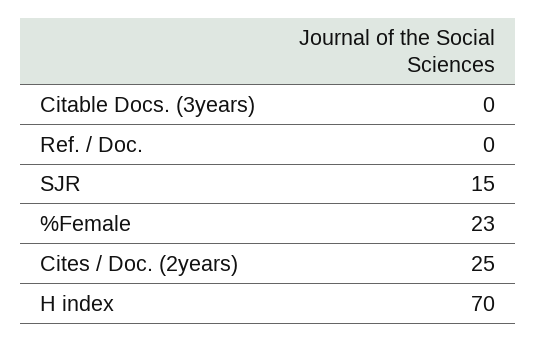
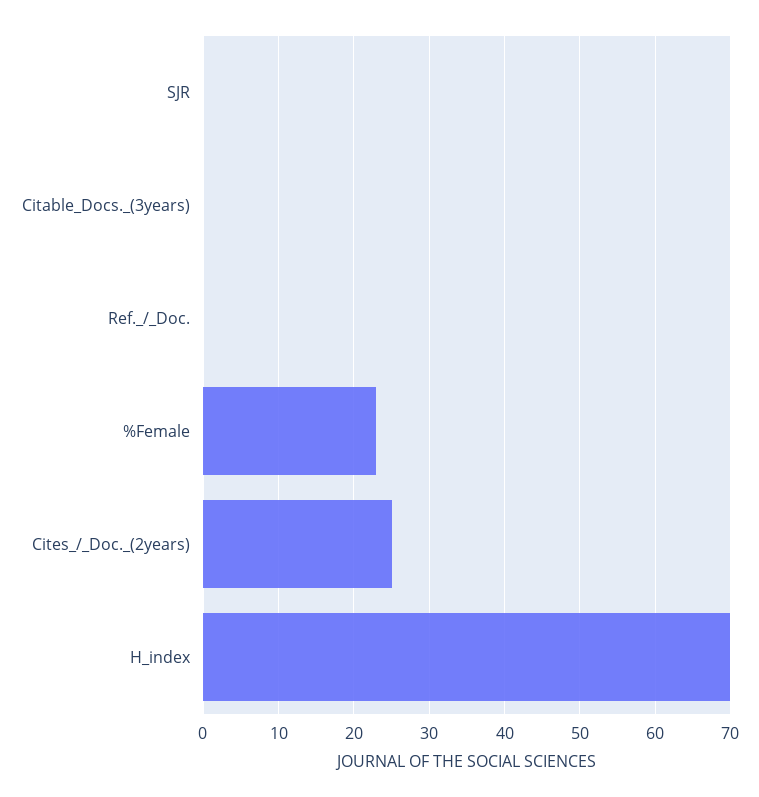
SJR: 15 -> 0

